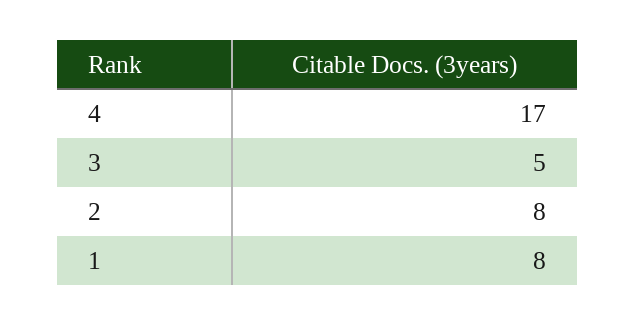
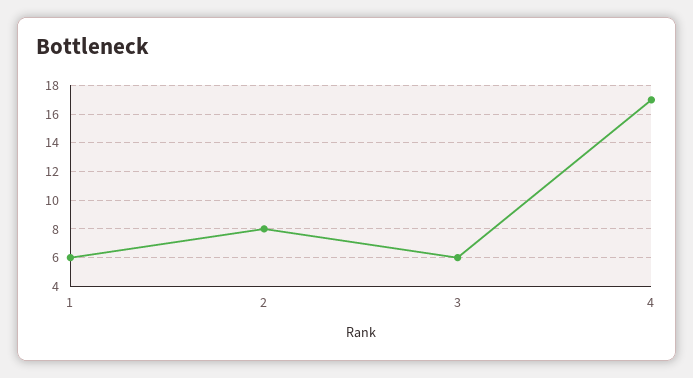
3: 5 -> 6
1: 8 -> 6

